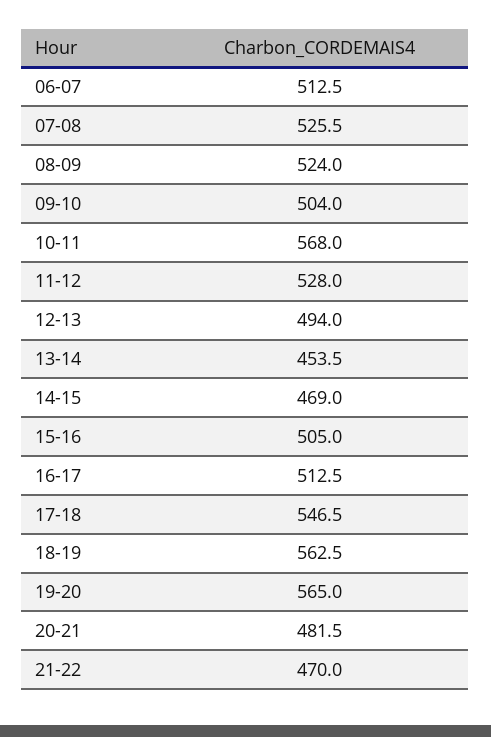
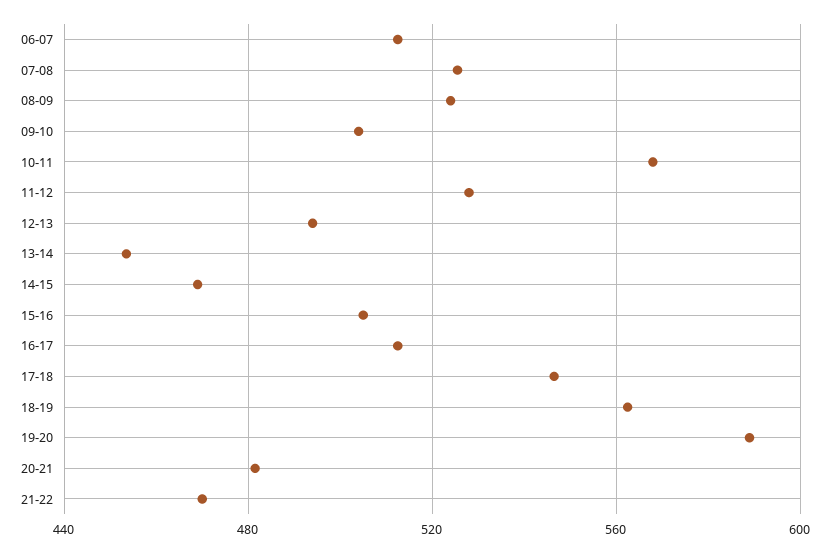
19-20: 565 -> 590

